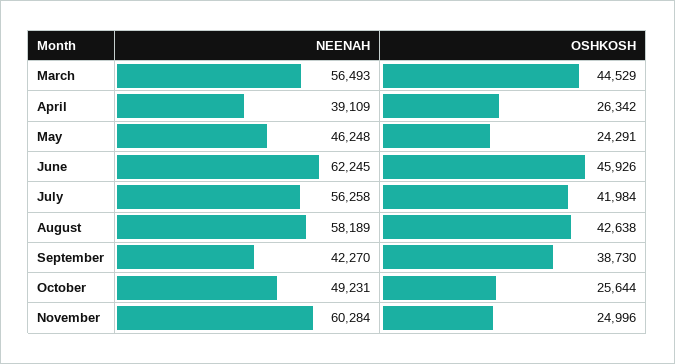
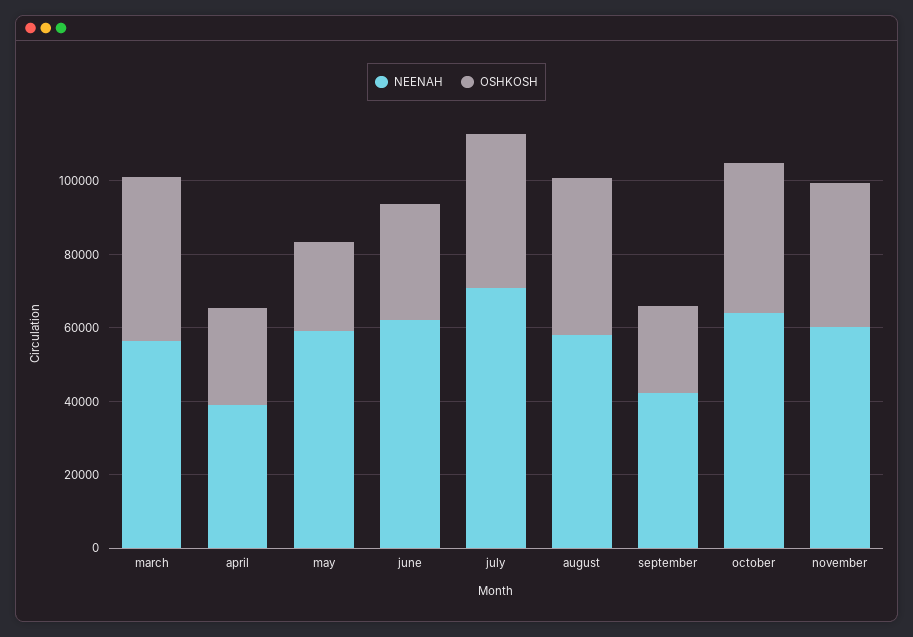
NEENAH, May: 46248 -> 60000
OSHKOSH, June: 45926 -> 30000
NEENAH, July: 56258 -> 70000
OSHKOSH, September: 38730 -> 25000
NEENAH, October: 49231 -> 65000
OSHKOSH, October: 25644 -> 40000
OSHKOSH, November: 24996 -> 40000

